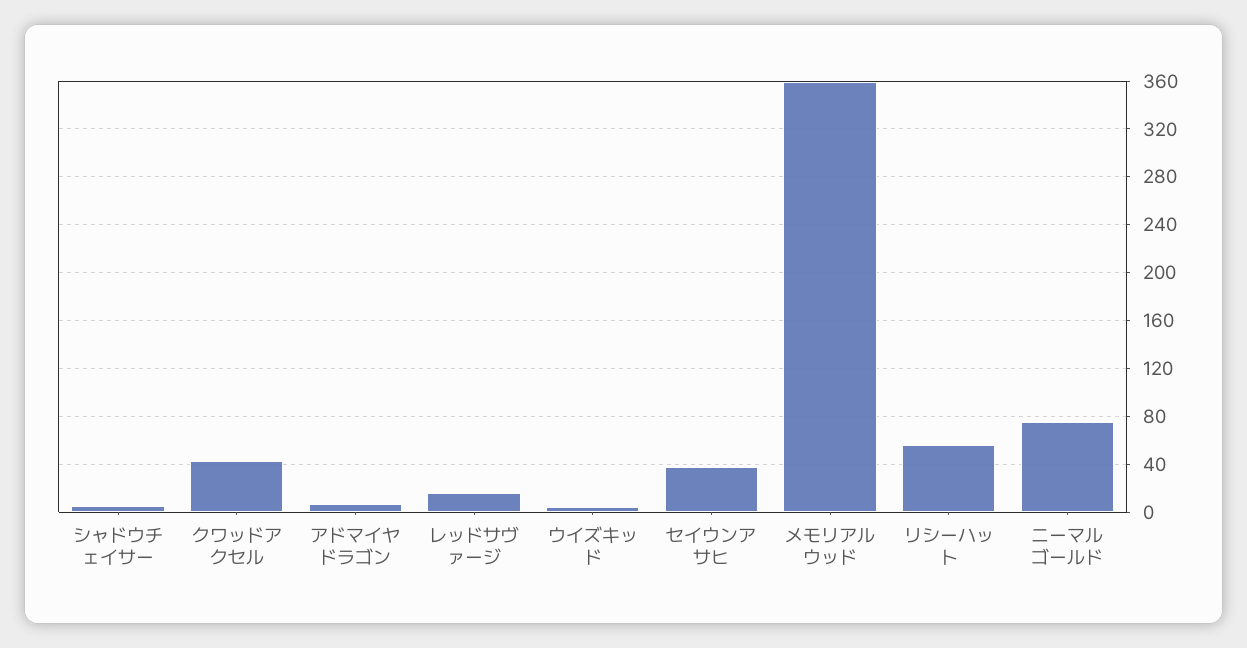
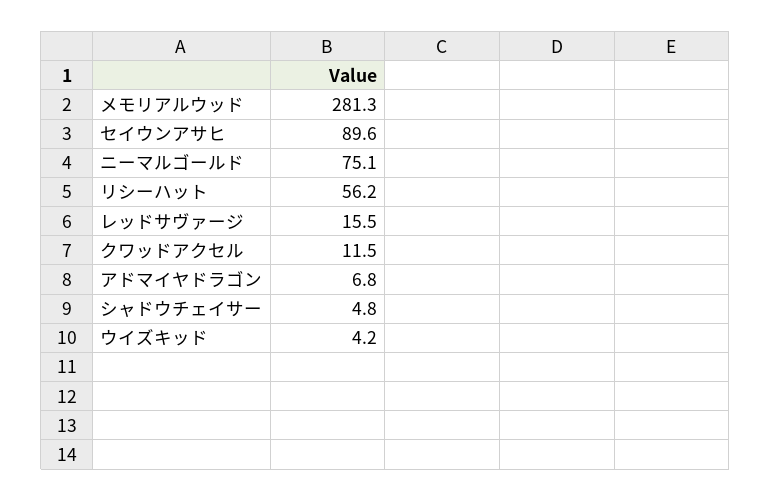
クワッドアクセル: 40 -> 11.5
セイウンアサヒ: 40 -> 89.6
メモリアルウッド: 360 -> 281.3

